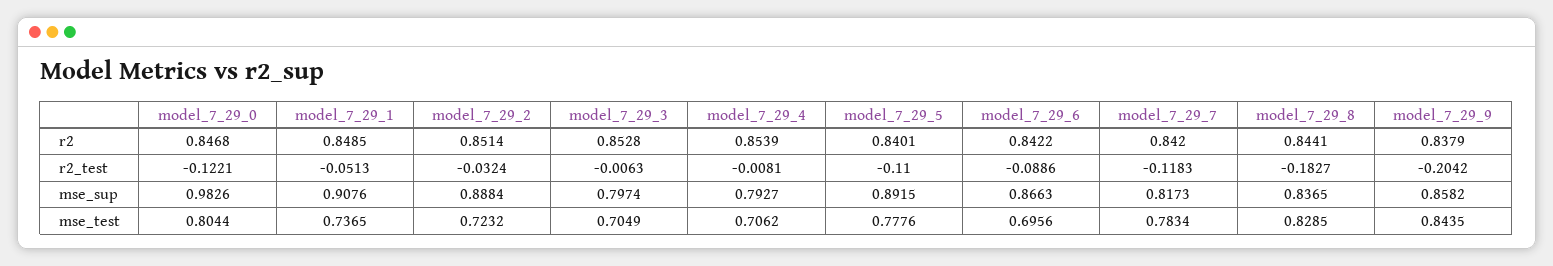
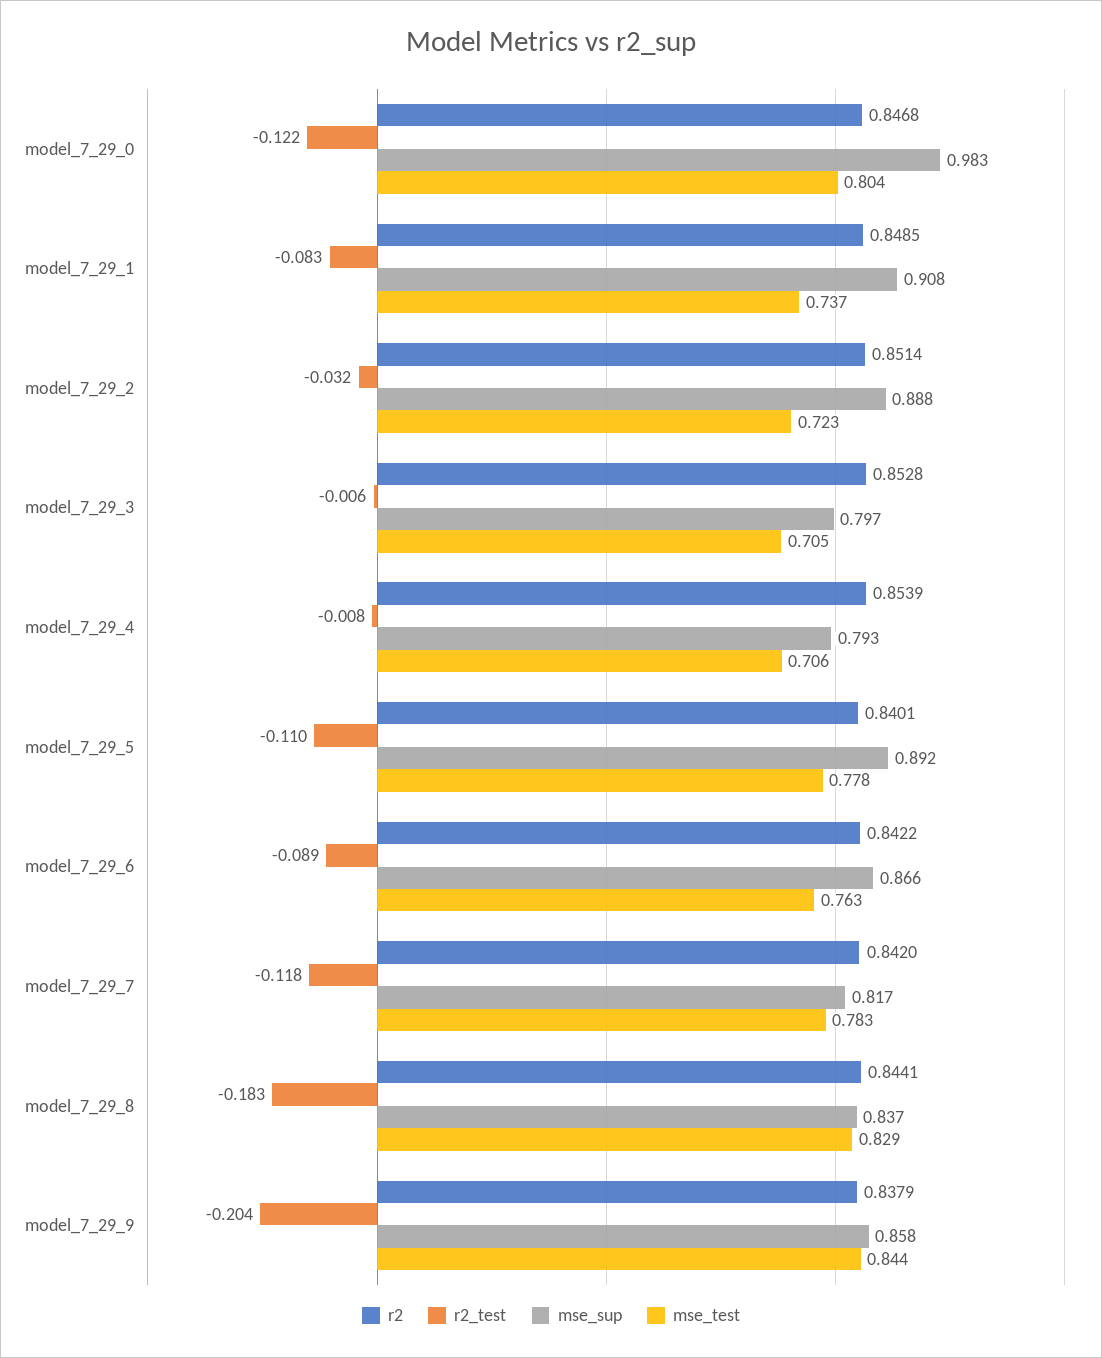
r2_test, model_7_29_1: -0.0513 -> -0.083
mse_test, model_7_29_6: 0.6956 -> 0.763

